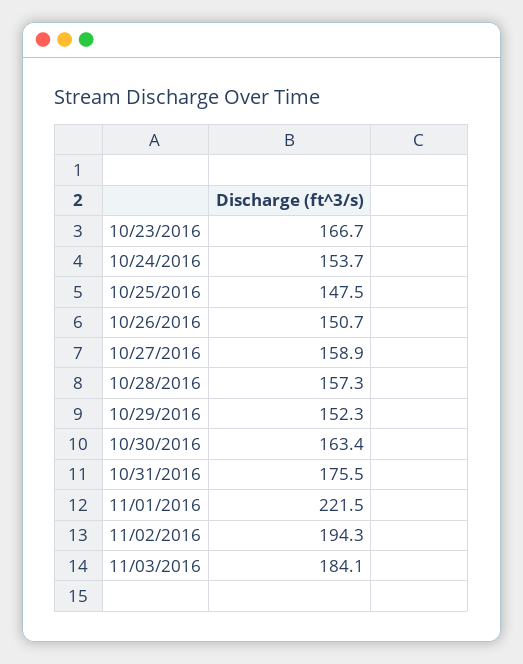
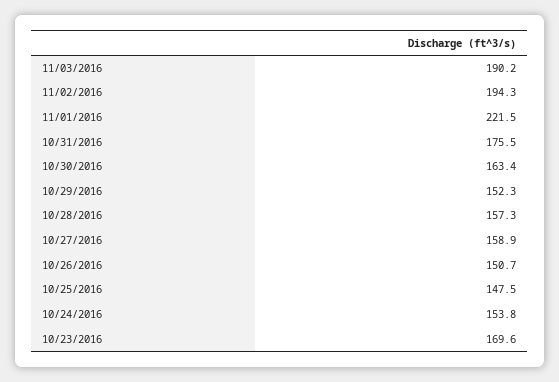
10/23/2016: 166.7 -> 169.6
10/24/2016: 153.7 -> 153.8
11/03/2016: 184.1 -> 190.2

